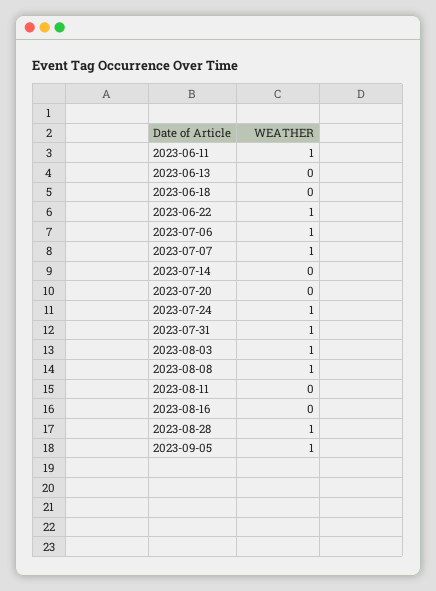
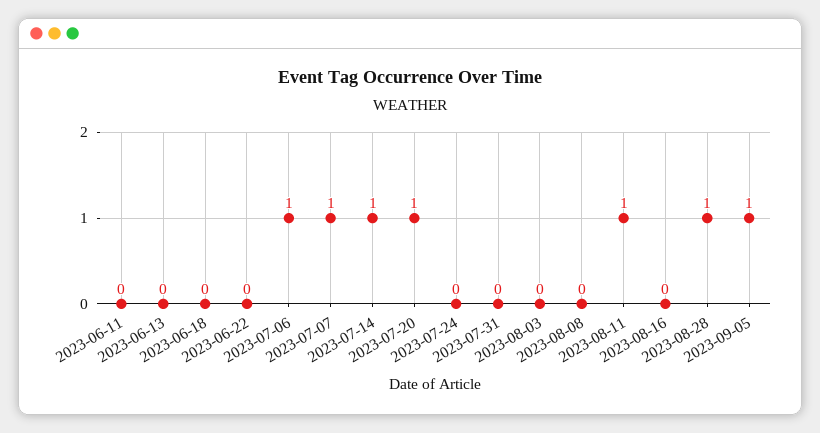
2023-06-11: 1 -> 0
2023-06-22: 1 -> 0
2023-07-14: 0 -> 1
2023-07-20: 0 -> 1
2023-07-24: 1 -> 0
2023-07-31: 1 -> 0
2023-08-03: 1 -> 0
2023-08-08: 1 -> 0
2023-08-11: 0 -> 1

